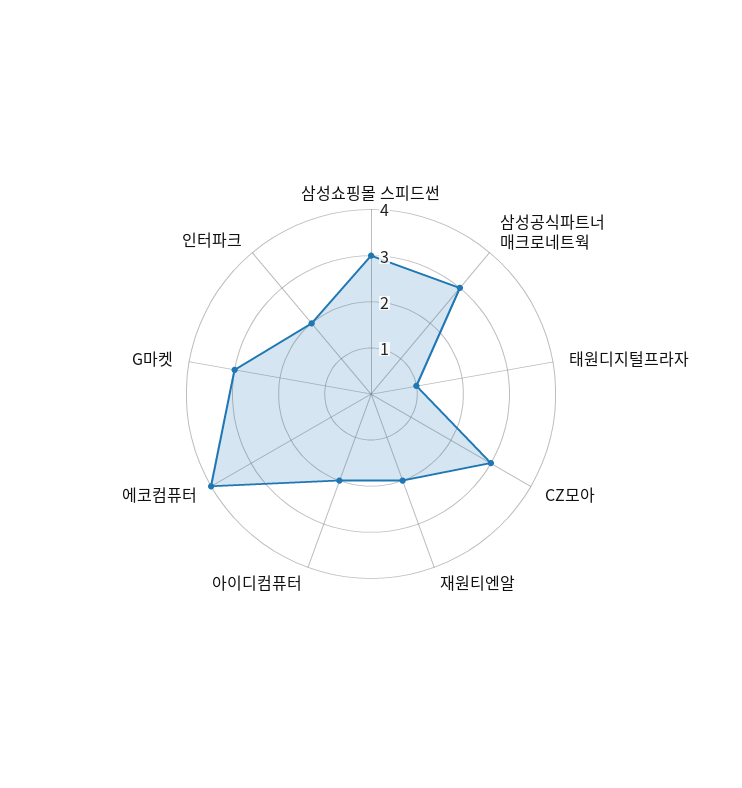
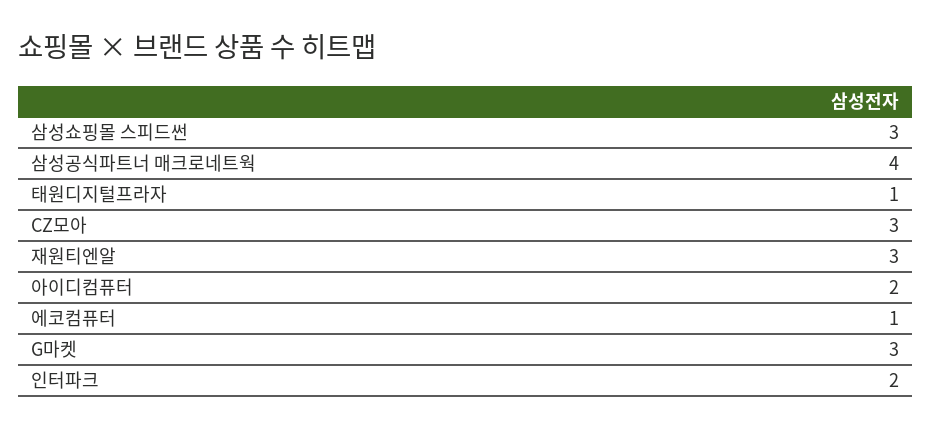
삼성공식파트너 매크로네트웍: 3 -> 4
재원티엔알: 2 -> 3
에코컴퓨터: 4 -> 1

